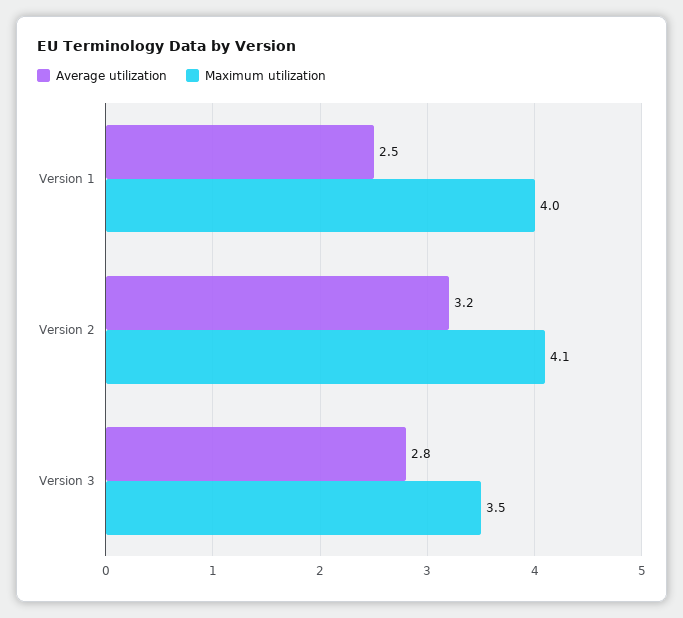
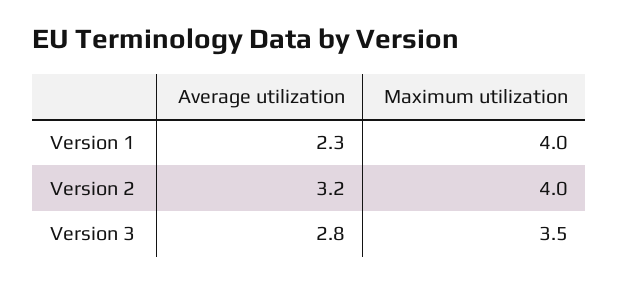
Average utilization, Version 1: 2.5 -> 2.3
Maximum utilization, Version 2: 4.1 -> 4

